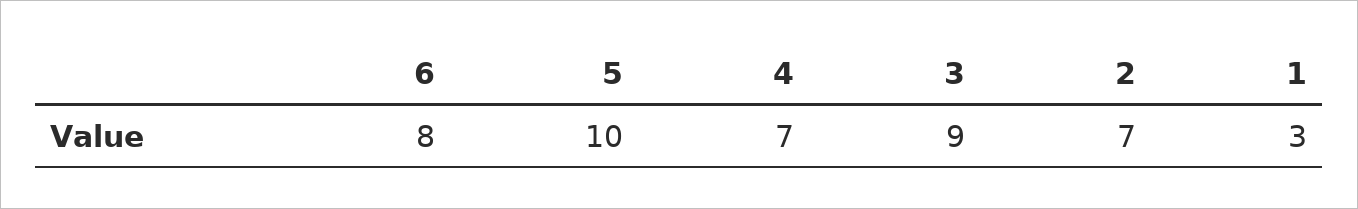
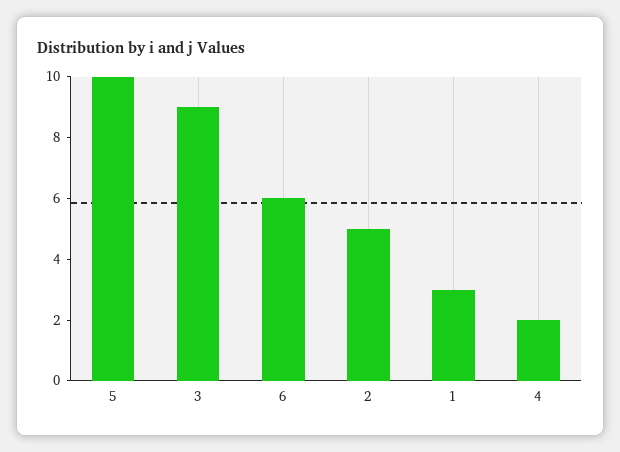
6: 8 -> 6
4: 7 -> 2
2: 7 -> 5

